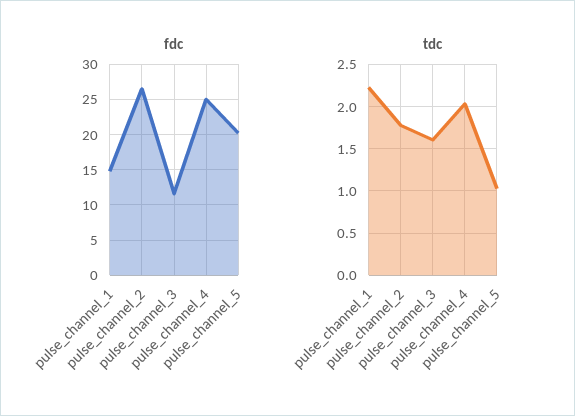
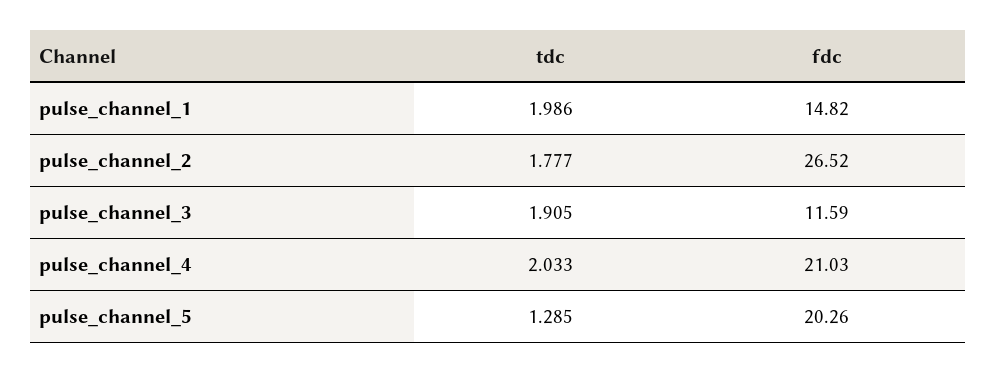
fdc, pulse_channel_4: 25 -> 21.03
tdc, pulse_channel_1: 2.2 -> 1.986
tdc, pulse_channel_3: 1.6 -> 1.905
tdc, pulse_channel_5: 1 -> 1.285

